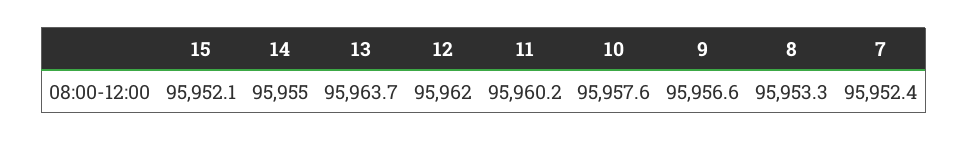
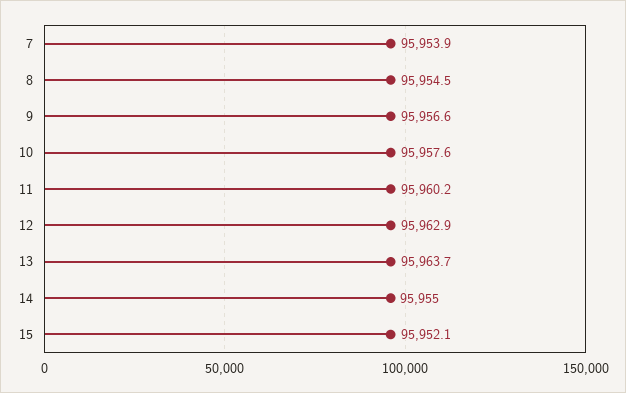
12: 95962 -> 95962.9
8: 95953.3 -> 95954.5
7: 95952.4 -> 95953.9

